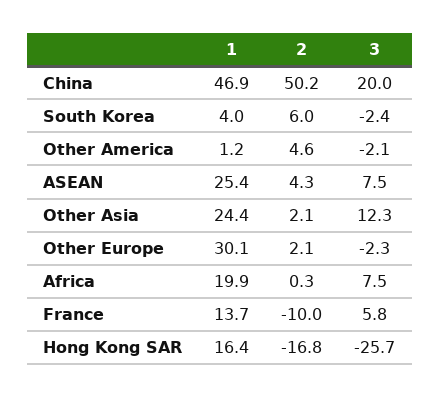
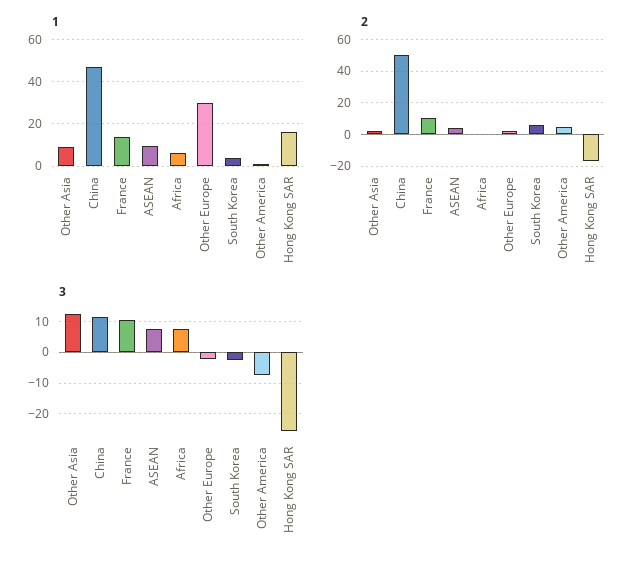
3, China: 20 -> 12
3, Other America: -2.1 -> -8
1, ASEAN: 25.4 -> 10
1, Other Asia: 24.4 -> 10
1, Africa: 19.9 -> 5
2, France: -10 -> 10
3, France: 5.8 -> 10

